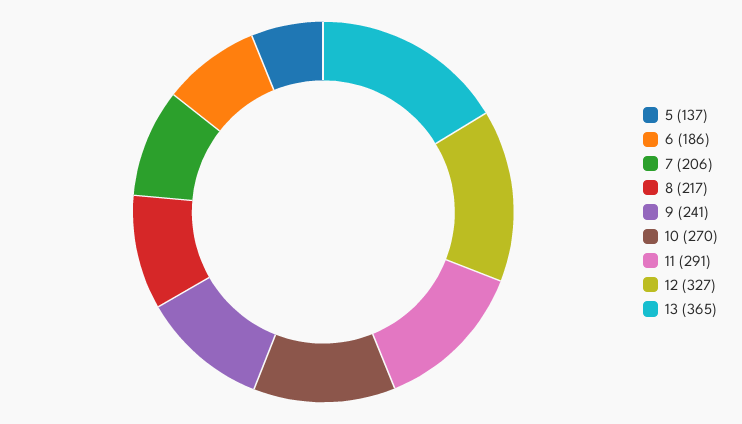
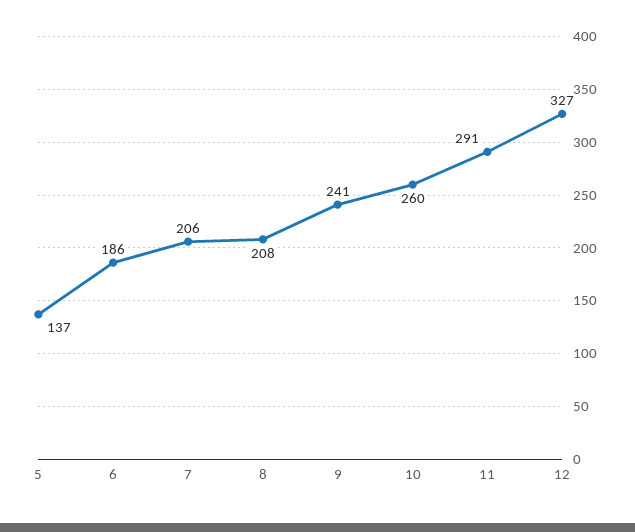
8: 217 -> 208
10: 270 -> 260
13: 365 -> none

